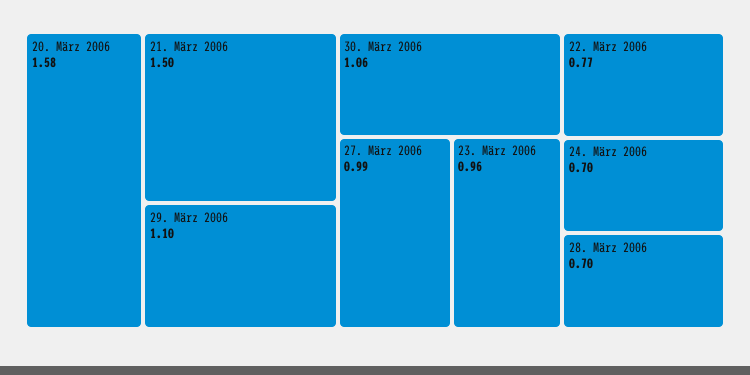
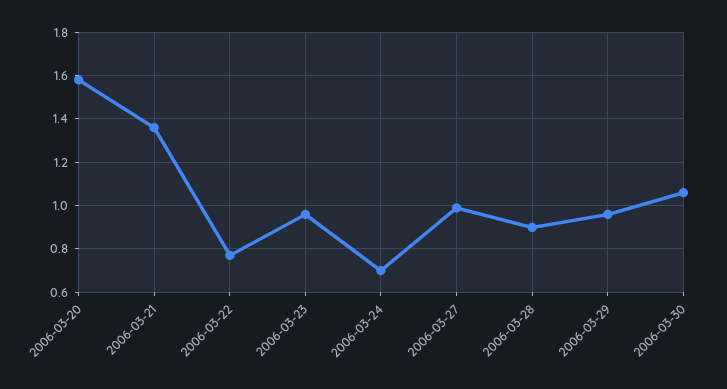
21. März 2006: 1.5 -> 1.35
29. März 2006: 1.1 -> 0.95
28. März 2006: 0.7 -> 0.9

